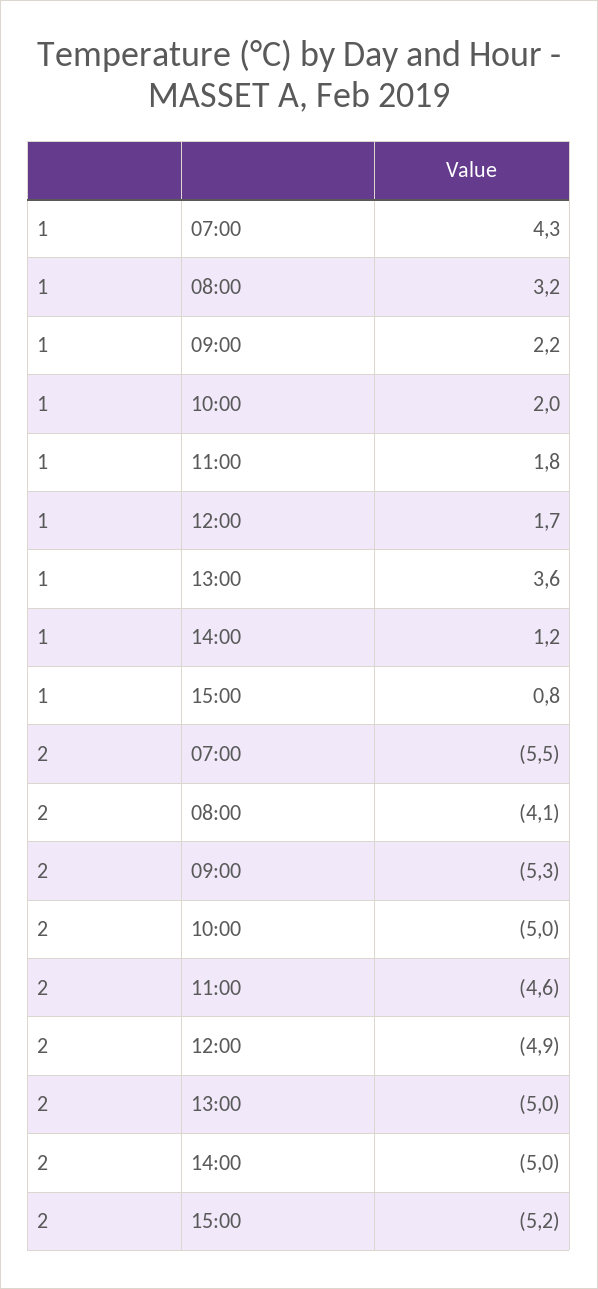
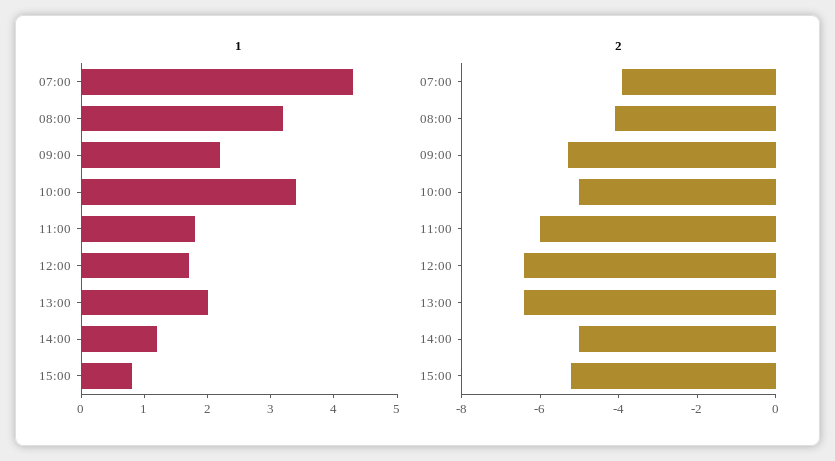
1, 10:00: 2 -> 3.5
1, 13:00: 3.6 -> 2
2, 07:00: -5.5 -> -4
2, 11:00: -4.6 -> -6
2, 12:00: -4.9 -> -6.5
2, 13:00: -5 -> -6.5

